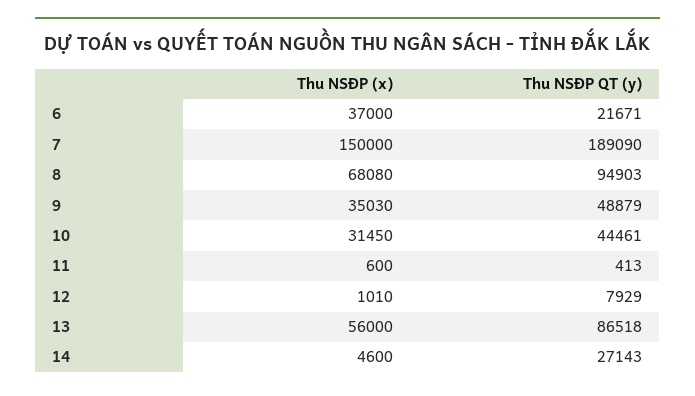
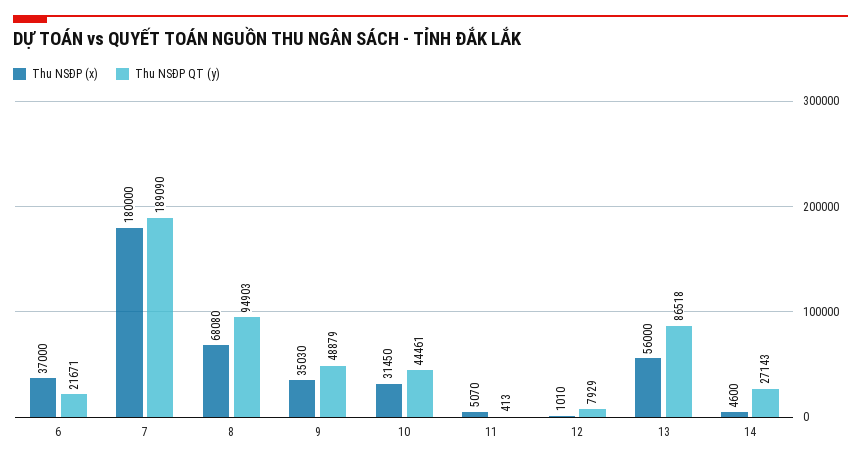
Thu NSĐP (x), 7: 150000 -> 180000
Thu NSĐP (x), 11: 600 -> 5070

